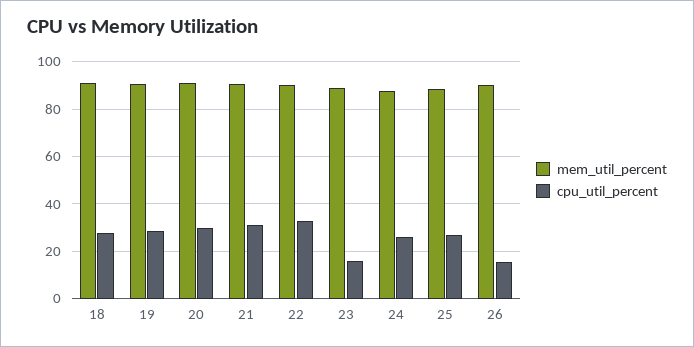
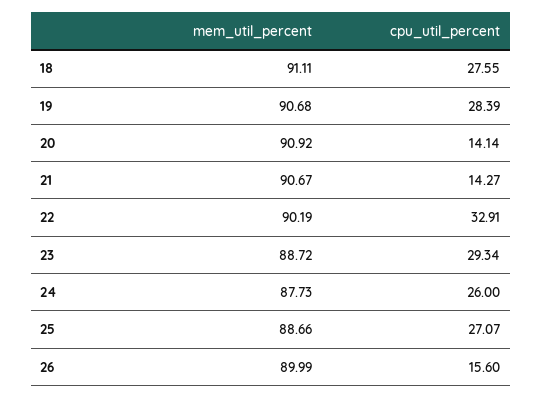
cpu_util_percent, 20: 30 -> 14.14
cpu_util_percent, 21: 30 -> 14.27
cpu_util_percent, 23: 15 -> 29.34

